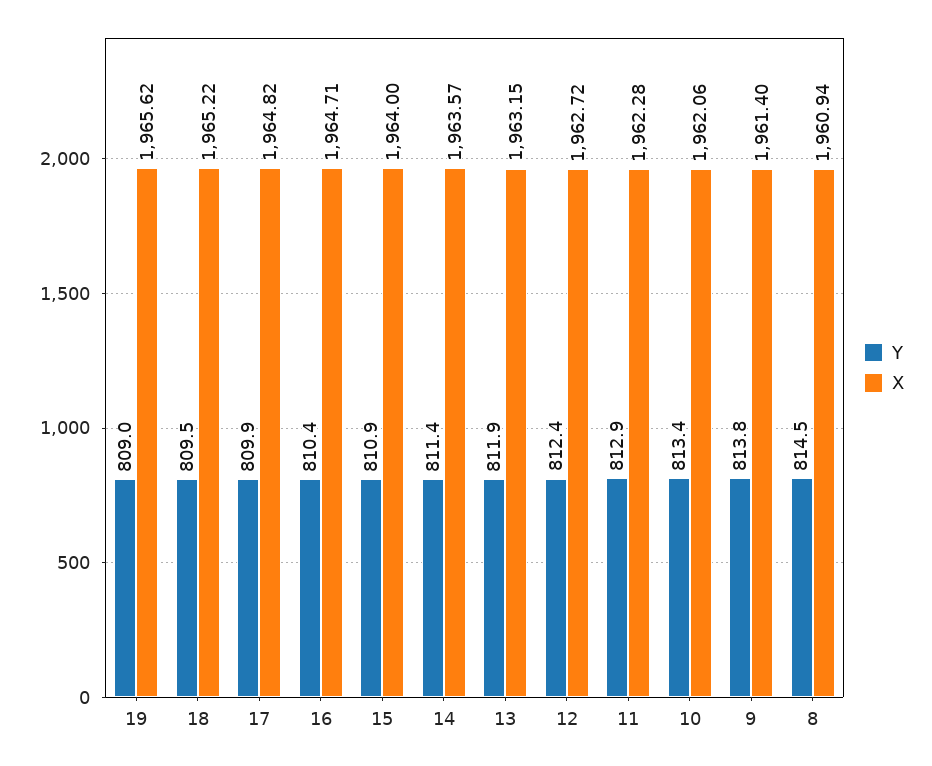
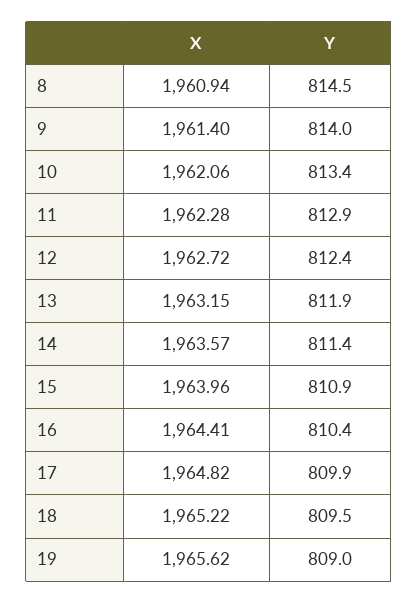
X, 16: 1964.71 -> 1964.41
X, 15: 1964 -> 1963.96
Y, 9: 813.8 -> 814

